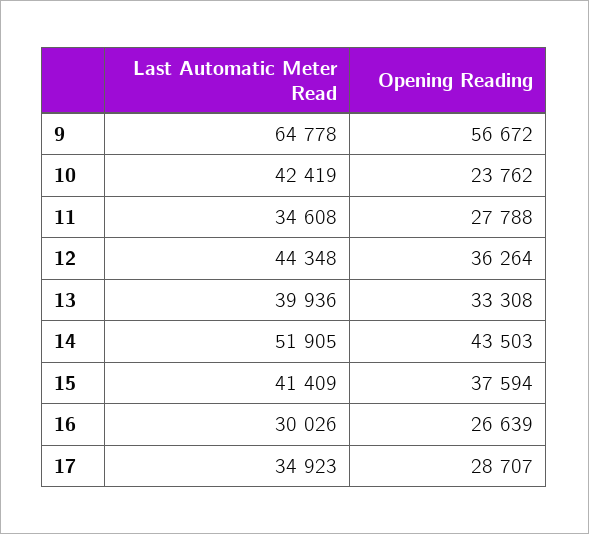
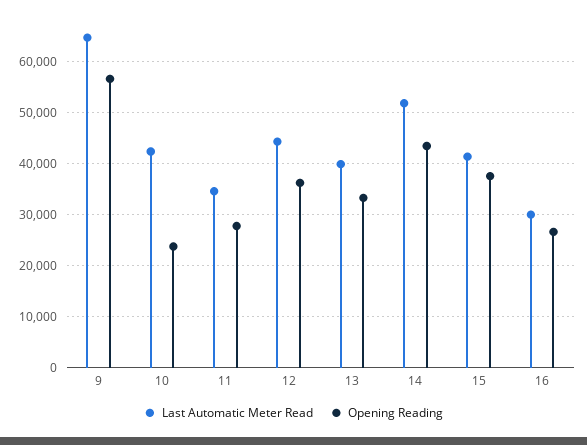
Last Automatic Meter Read, 17: 34923 -> none
Opening Reading, 17: 28707 -> none

